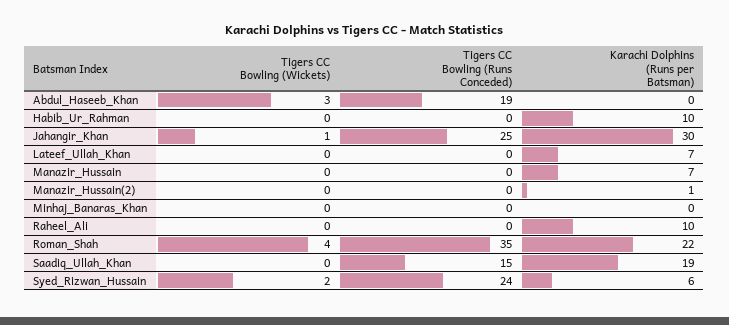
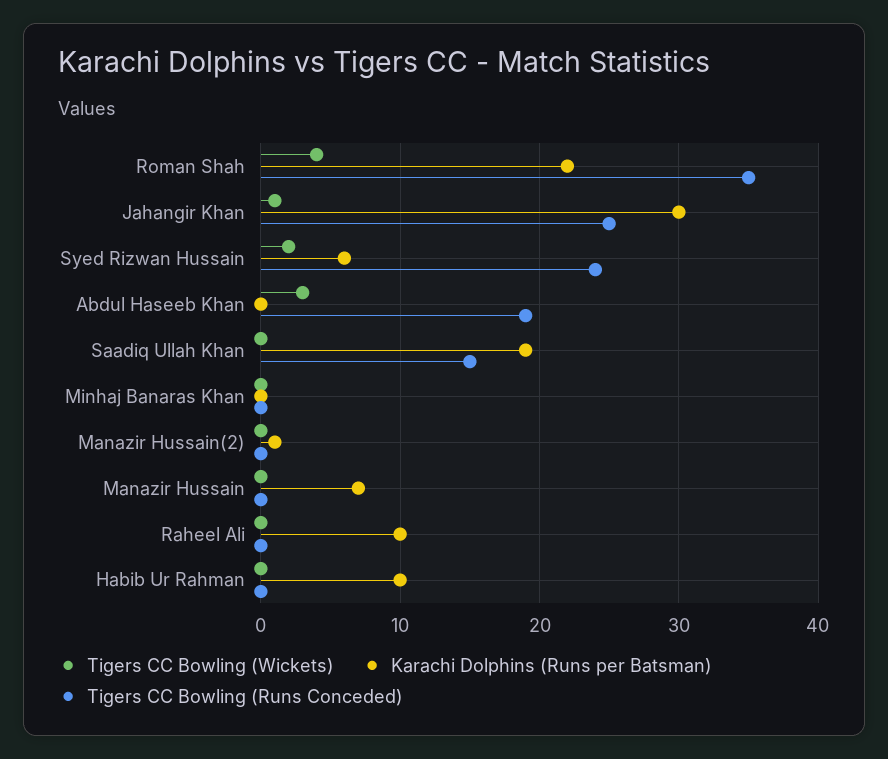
Tigers CC Bowling (Wickets), Lateef_Ullah_Khan: 0 -> none
Tigers CC Bowling (Runs Conceded), Lateef_Ullah_Khan: 0 -> none
Karachi Dolphins (Runs per Batsman), Lateef_Ullah_Khan: 7 -> none

